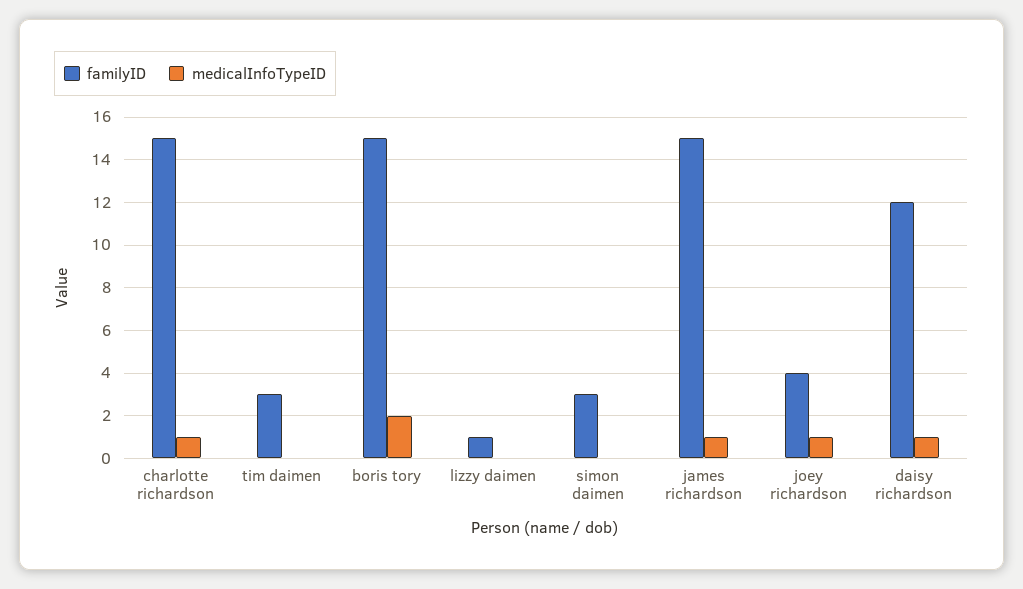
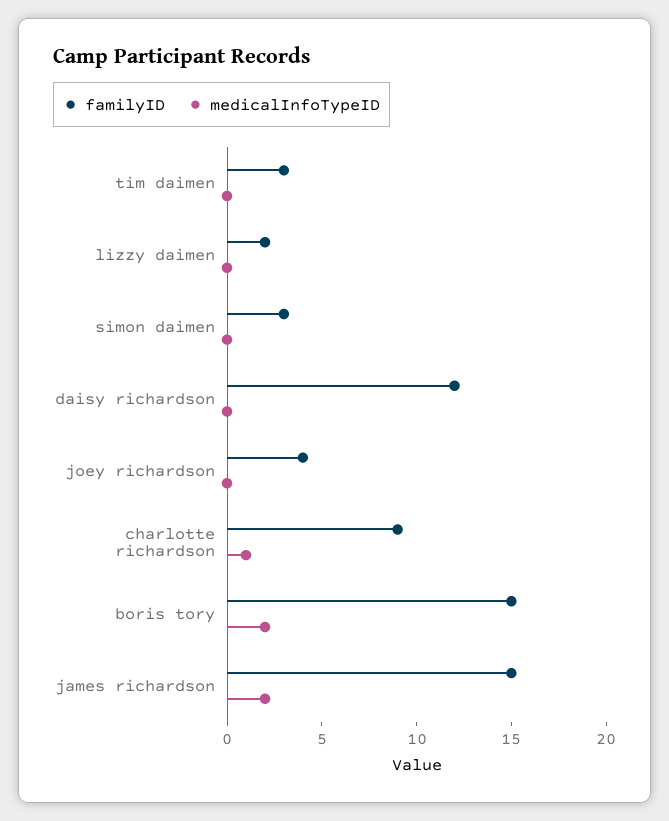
familyID, charlotte richardson: 15 -> 9
familyID, lizzy daimen: 1 -> 2
medicalInfoTypeID, james richardson: 1 -> 2
medicalInfoTypeID, joey richardson: 1 -> 0
medicalInfoTypeID, daisy richardson: 1 -> 0

